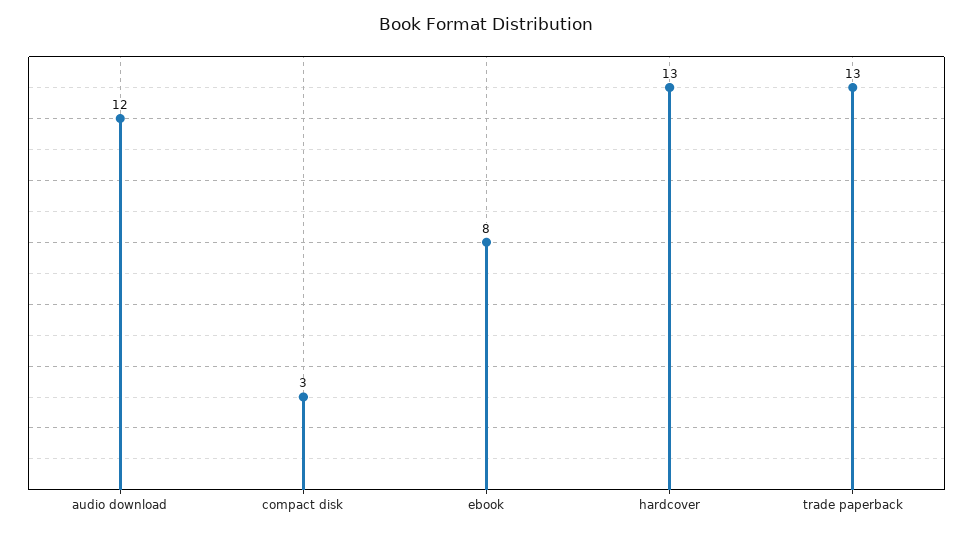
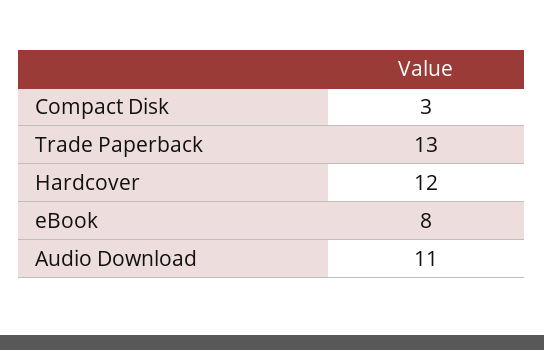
audio download: 12 -> 11
hardcover: 13 -> 12

